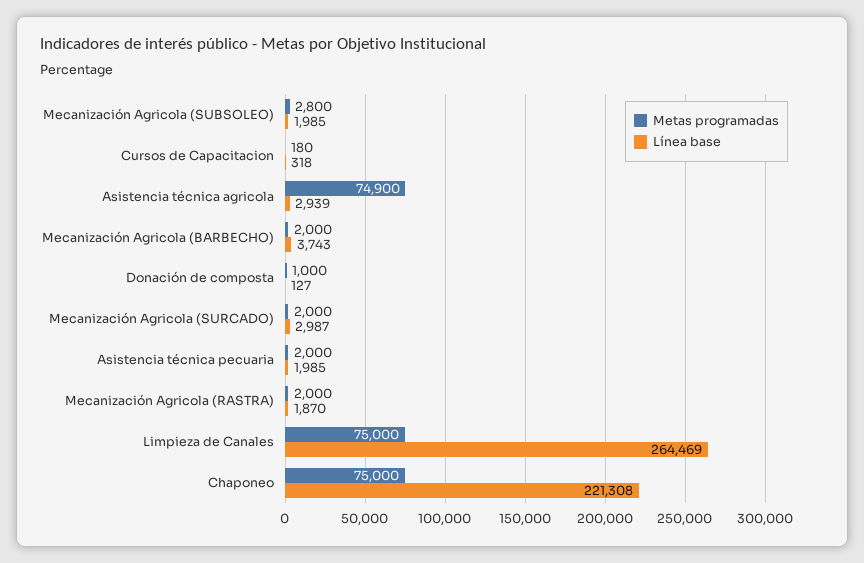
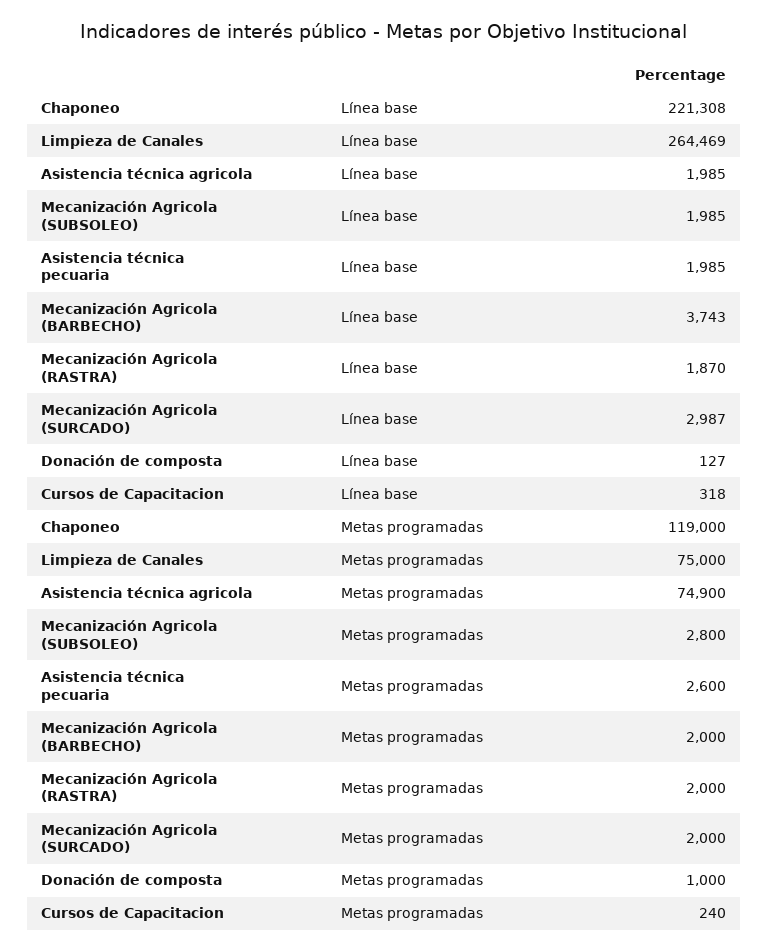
Metas programadas, Cursos de Capacitacion: 180 -> 240
Línea base, Asistencia técnica agricola: 2939 -> 1985
Metas programadas, Asistencia técnica pecuaria: 2000 -> 2600
Metas programadas, Chaponeo: 75000 -> 119000

